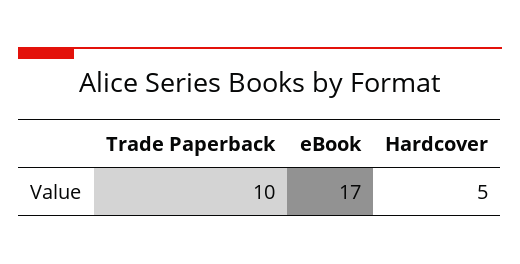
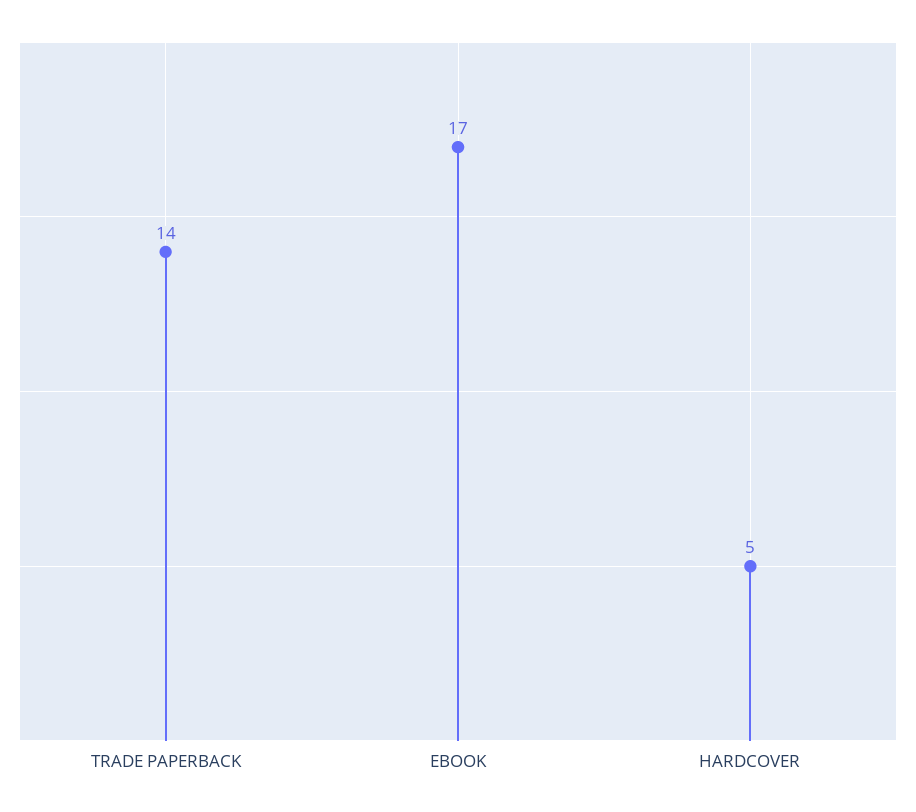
Trade Paperback: 10 -> 14

